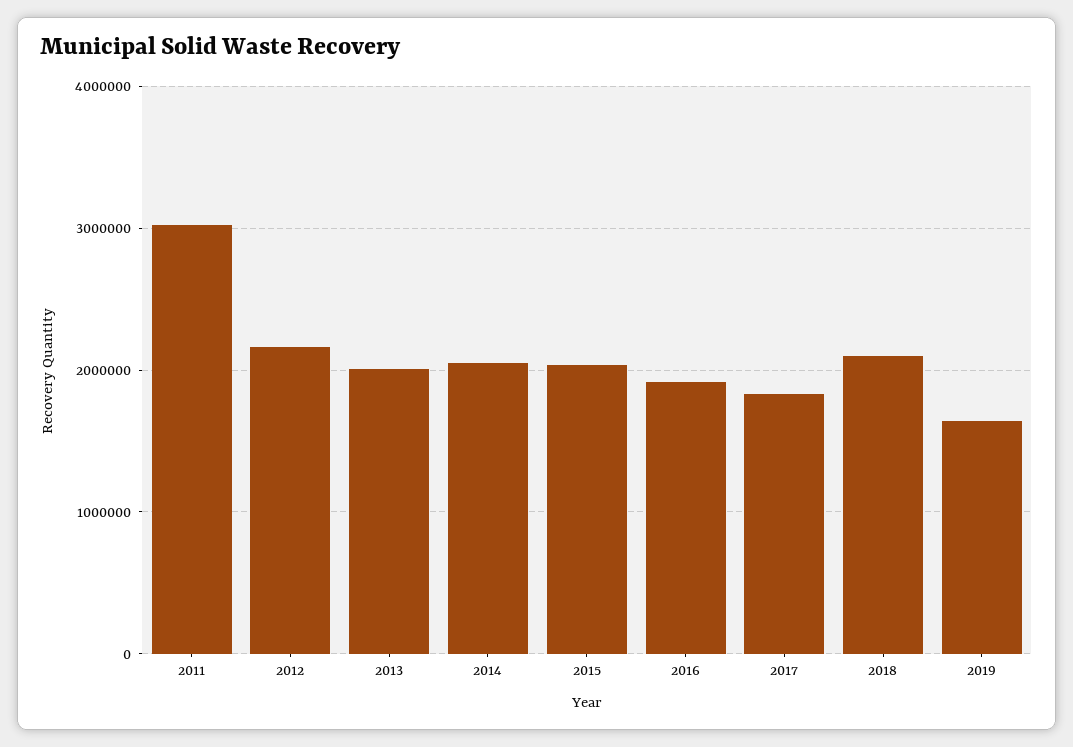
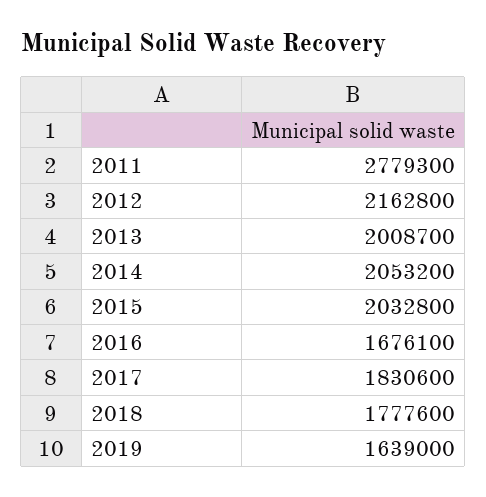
2011: 3000000 -> 2779300
2016: 1900000 -> 1676100
2018: 2100000 -> 1777600

